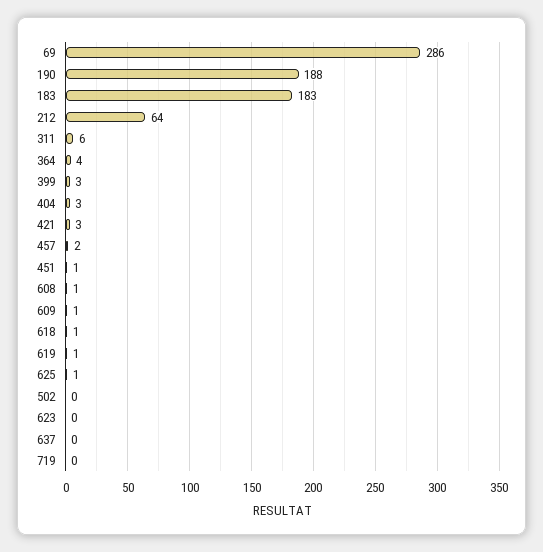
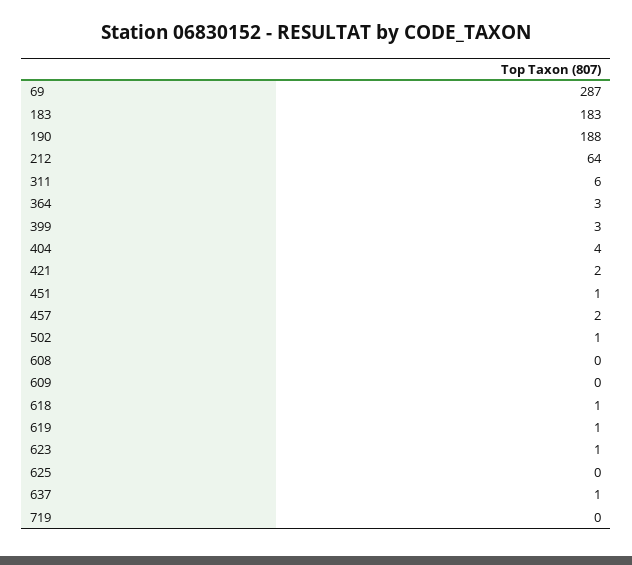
69: 286 -> 287
364: 4 -> 3
404: 3 -> 4
421: 3 -> 2
608: 1 -> 0
609: 1 -> 0
625: 1 -> 0
502: 0 -> 1
623: 0 -> 1
637: 0 -> 1

